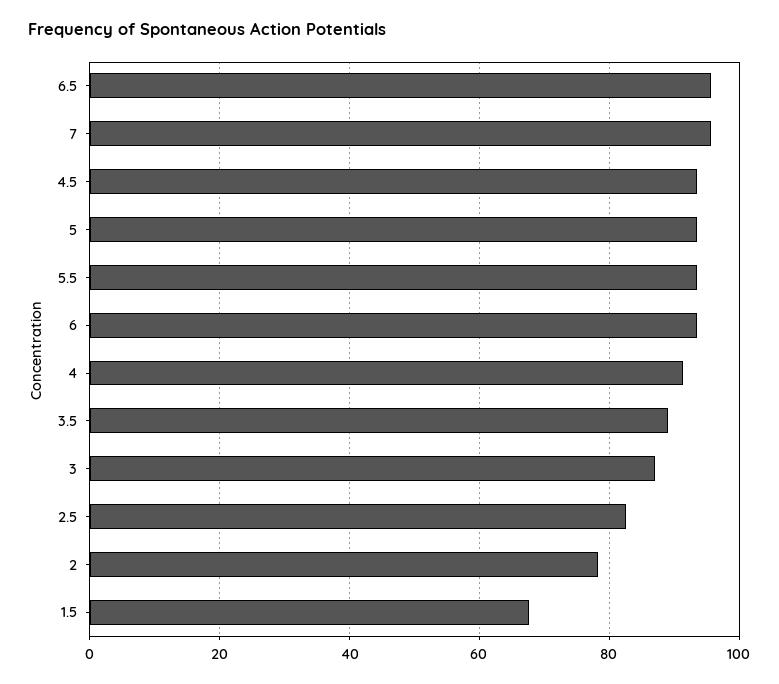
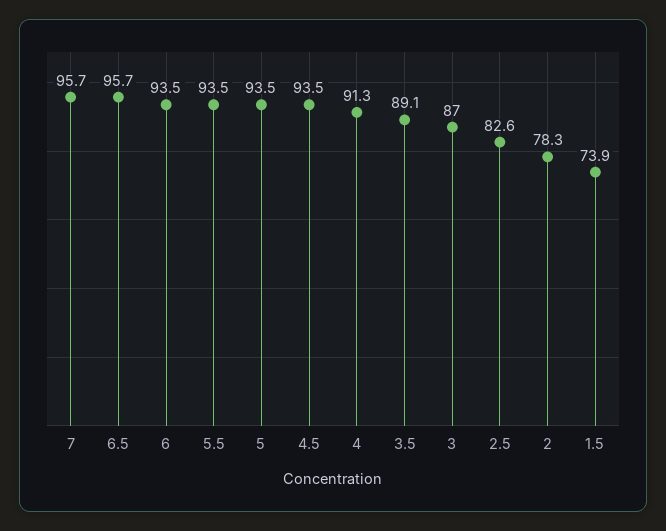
1.5: 68 -> 73.9

